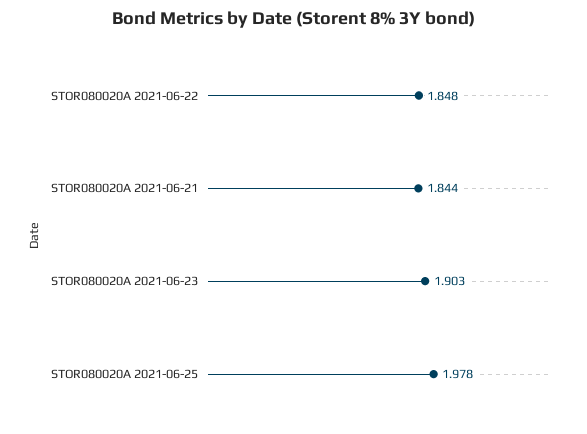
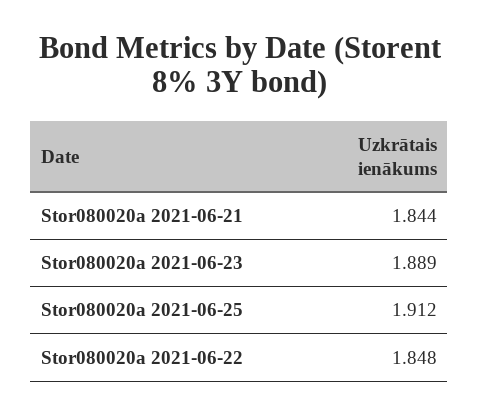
STOR080020A 2021-06-23: 1.903 -> 1.889
STOR080020A 2021-06-25: 1.978 -> 1.912

